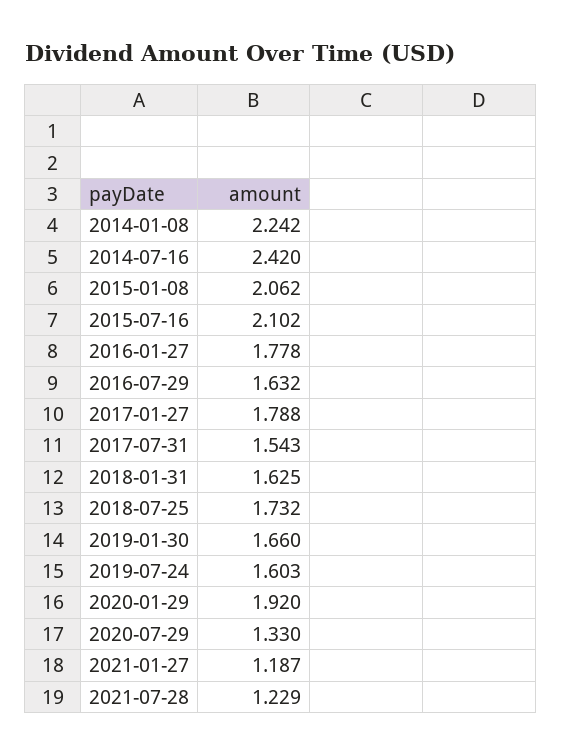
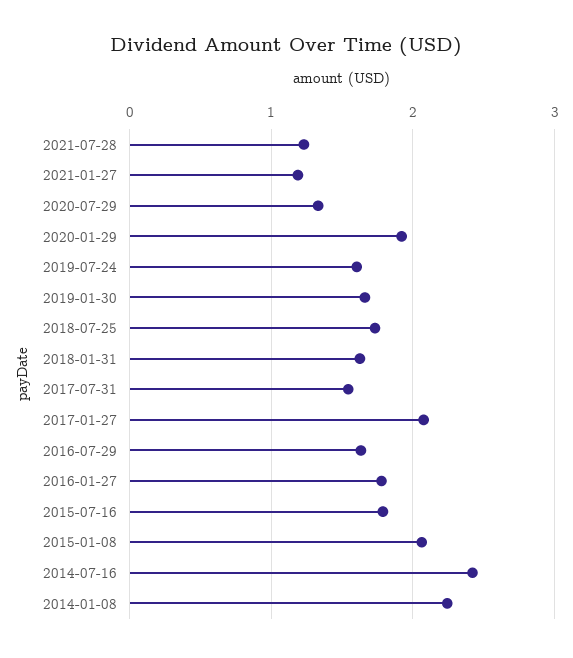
2015-07-16: 2.102 -> 1.8
2017-01-27: 1.788 -> 2.1

